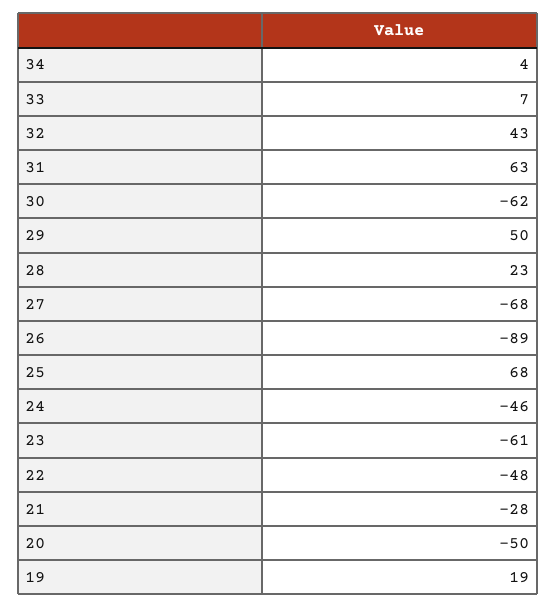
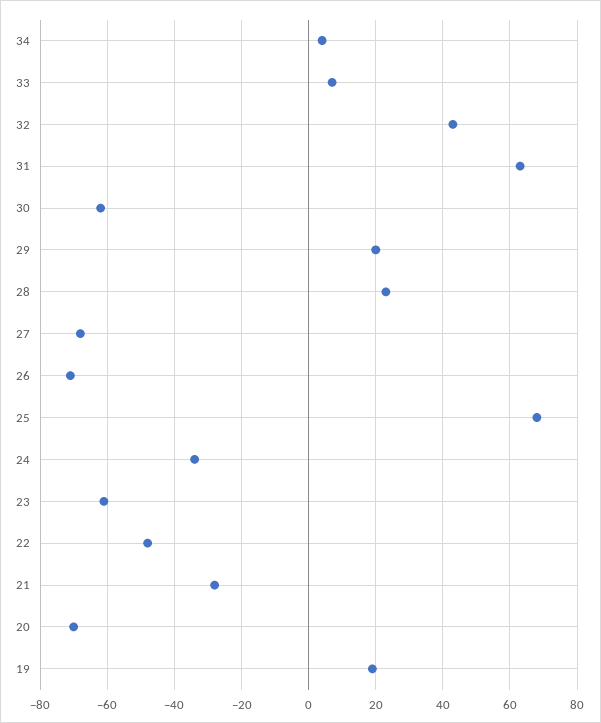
29: 50 -> 20
26: -89 -> -70
24: -46 -> -35
20: -50 -> -70

